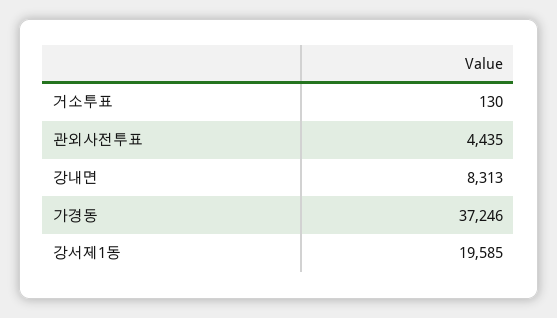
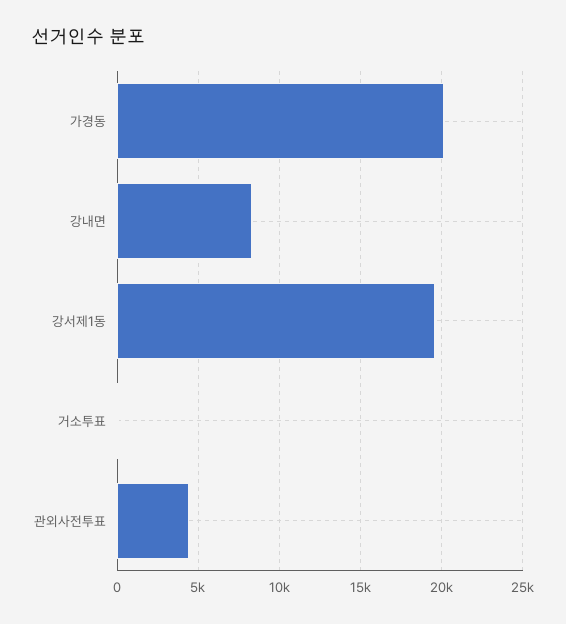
가경동: 37246 -> 20000

